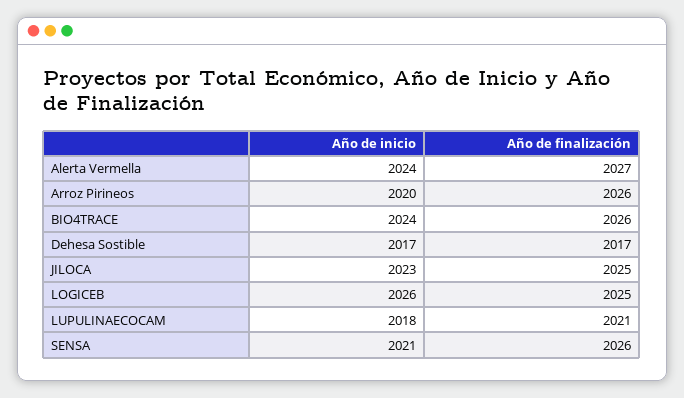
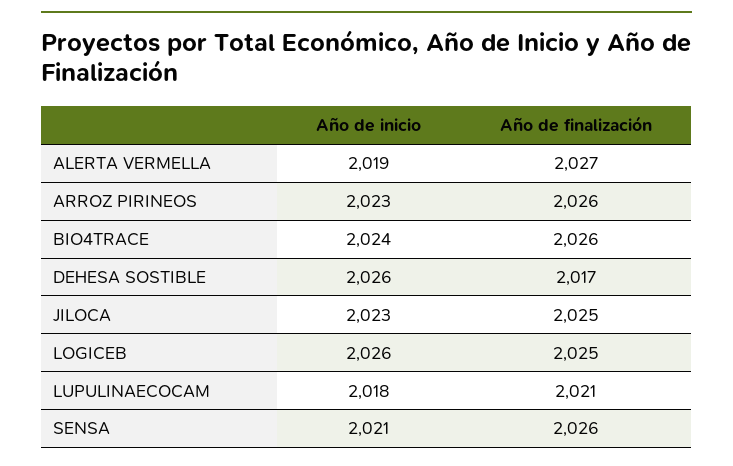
Año de inicio, Alerta Vermella: 2024 -> 2019
Año de inicio, Arroz Pirineos: 2020 -> 2023
Año de inicio, Dehesa Sostible: 2017 -> 2026

